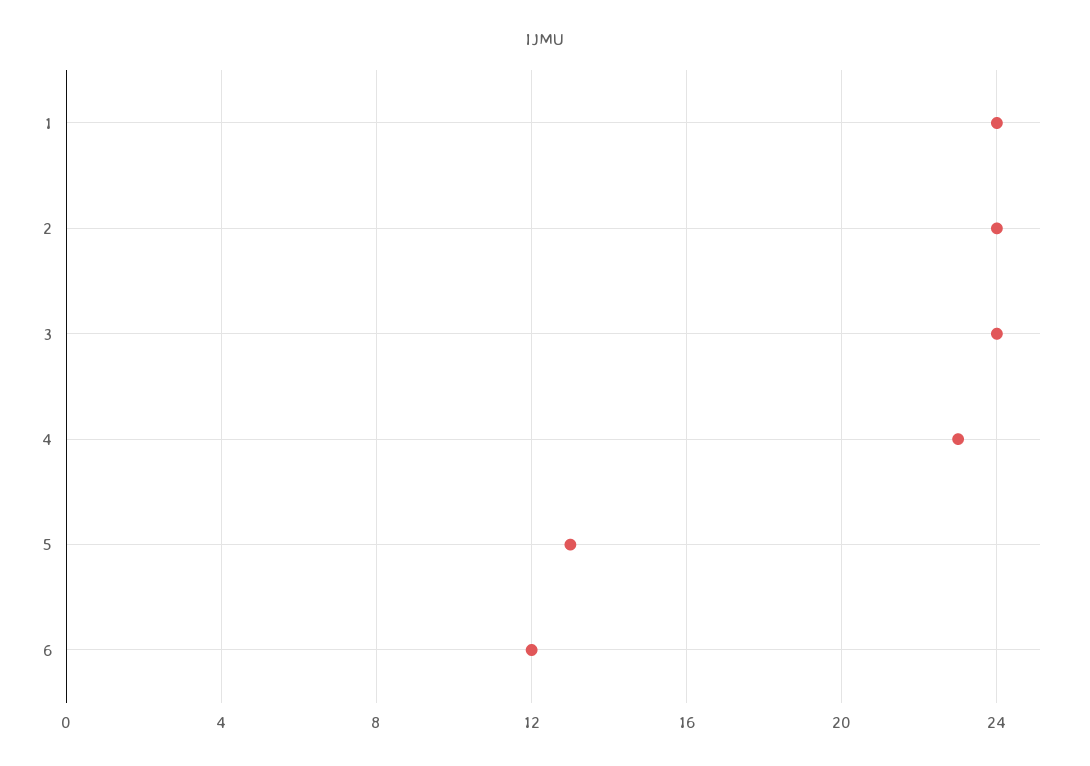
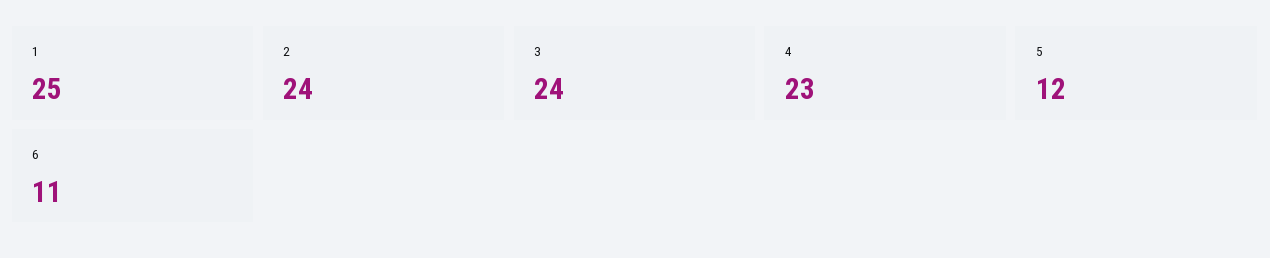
1: 24 -> 25
5: 13 -> 12
6: 12 -> 11

